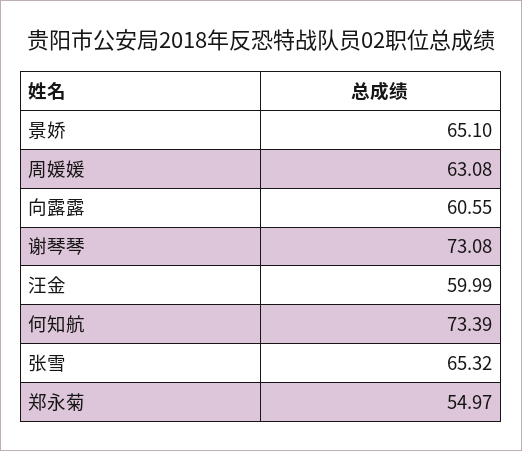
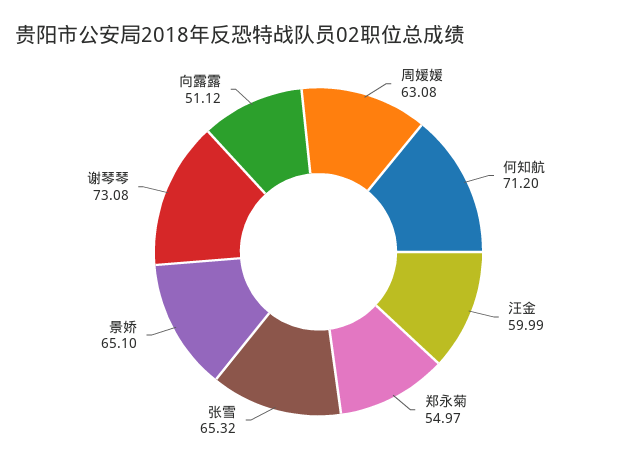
向露露: 60.55 -> 51.12
何知航: 73.39 -> 71.2

